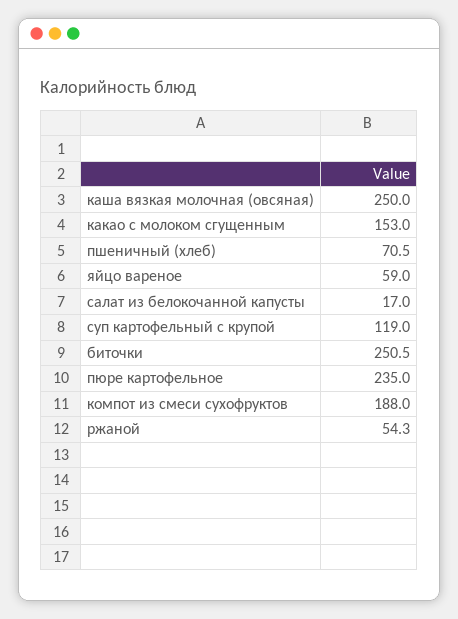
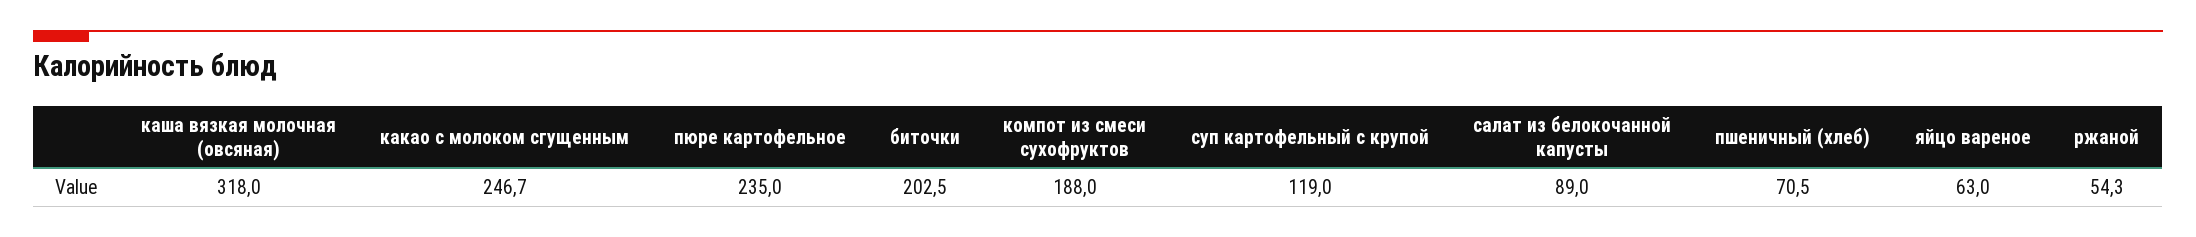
каша вязкая молочная (овсяная): 250 -> 318
какао с молоком сгущенным: 153 -> 246.7
яйцо вареное: 59 -> 63
салат из белокочанной капусты: 17 -> 89
биточки: 250.5 -> 202.5

